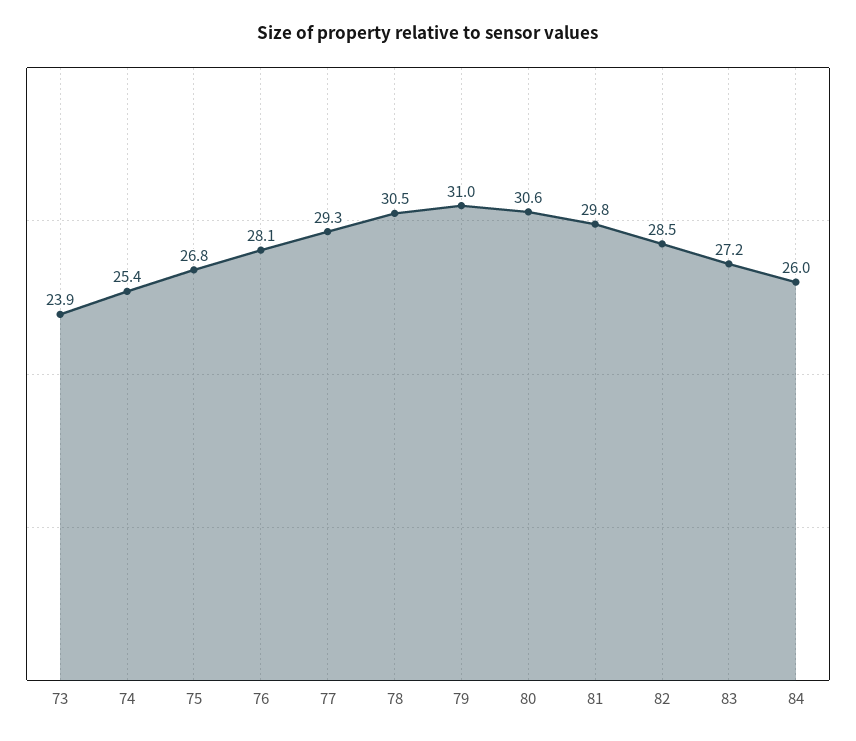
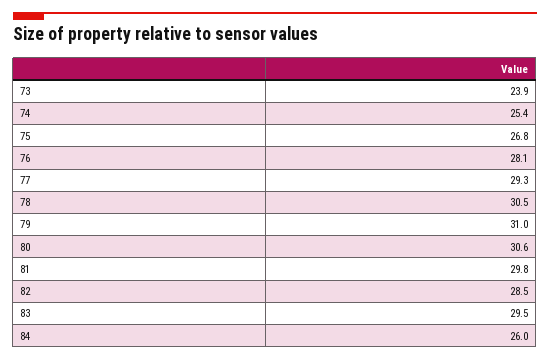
83: 27.2 -> 29.5

